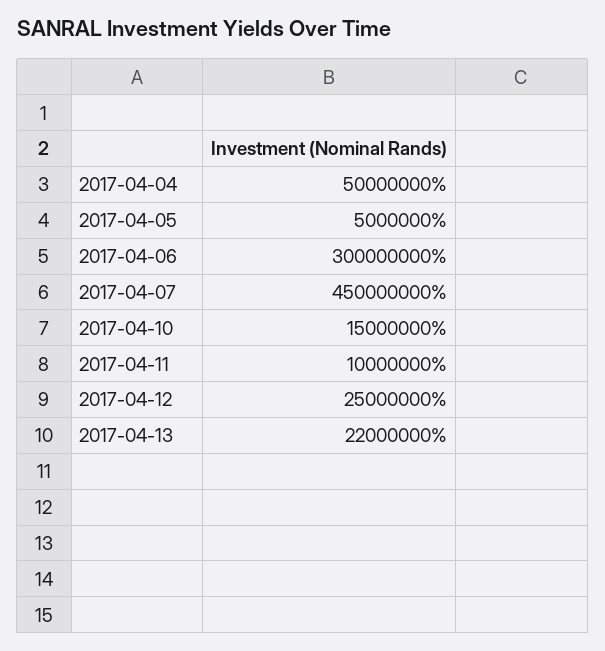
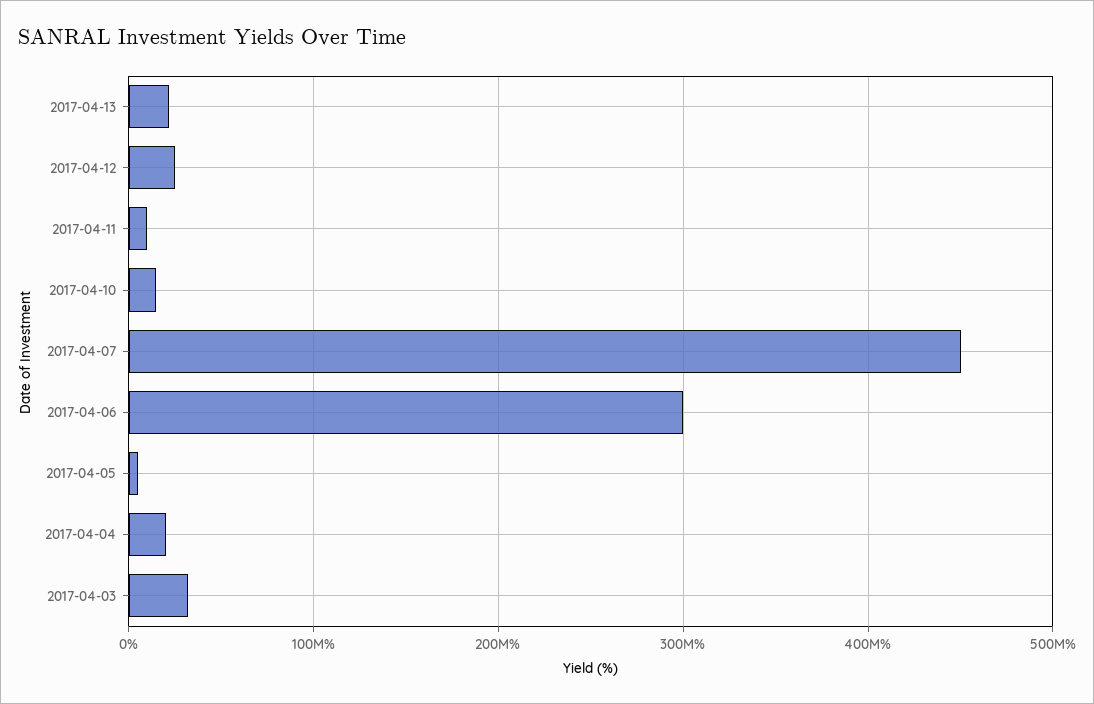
2017-04-04: 50000000 -> 20000000
2017-04-03: none -> 30000000

